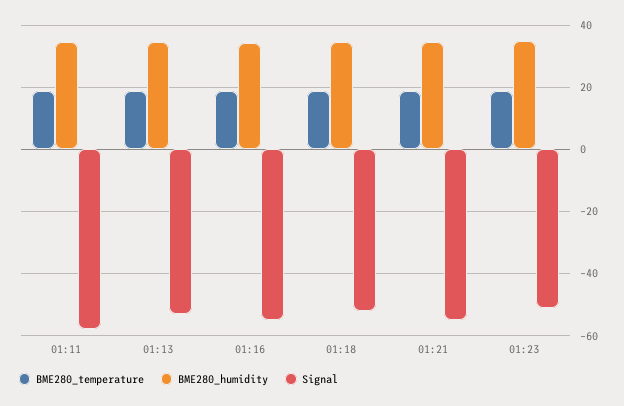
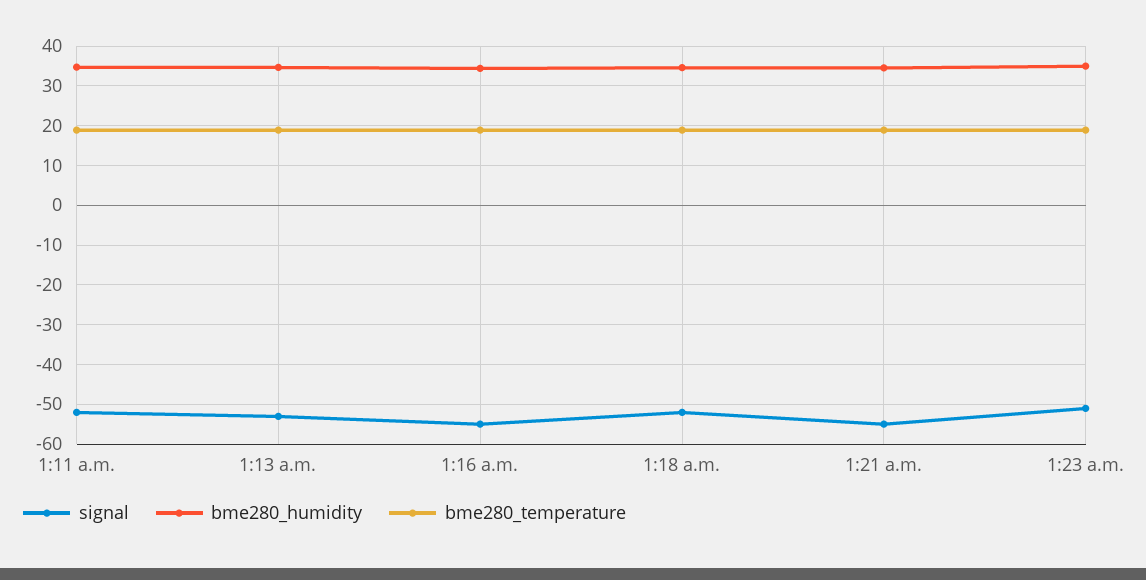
Signal, 01:11: -58 -> -52

